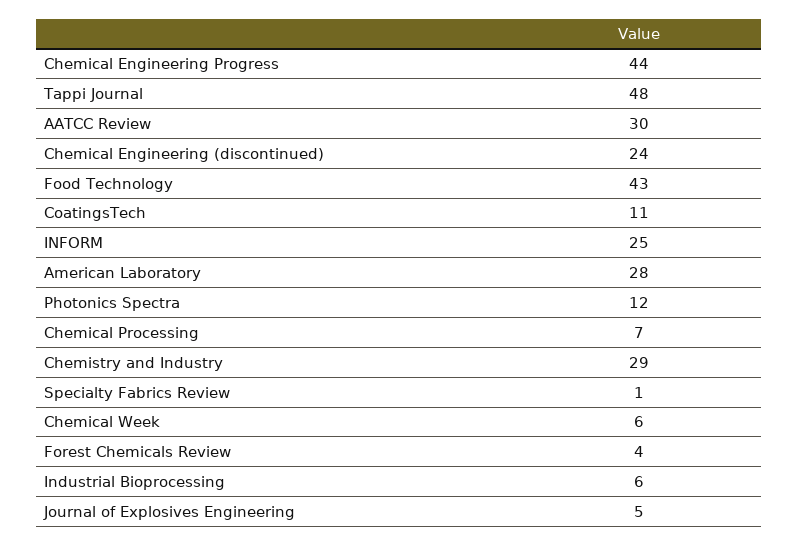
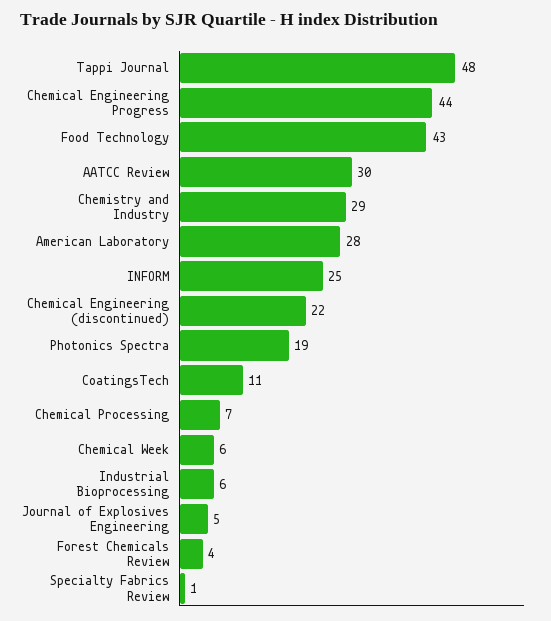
Chemical Engineering (discontinued): 24 -> 22
Photonics Spectra: 12 -> 19

